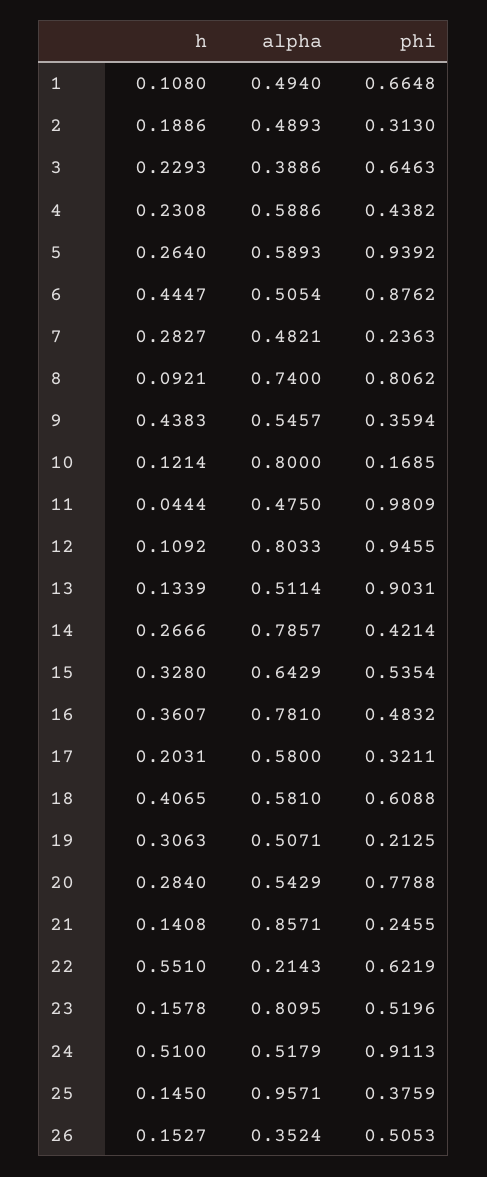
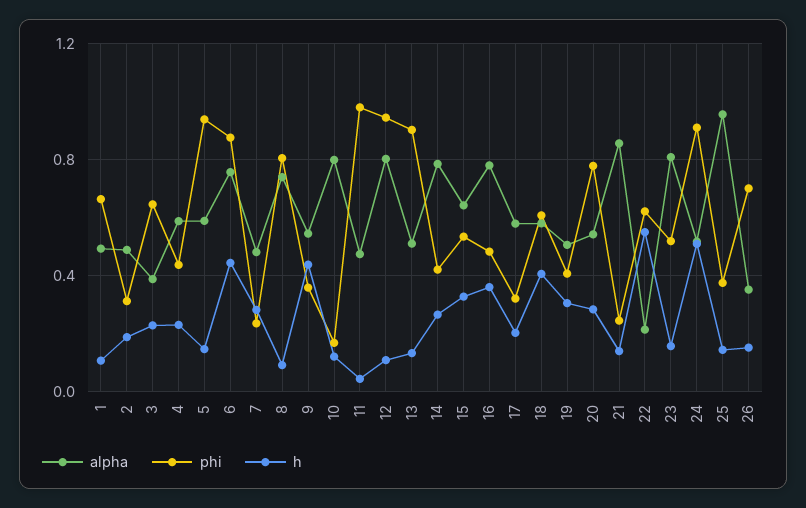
h, 5: 0.264 -> 0.15
alpha, 6: 0.5054 -> 0.75
phi, 19: 0.2125 -> 0.4
phi, 26: 0.5053 -> 0.7

